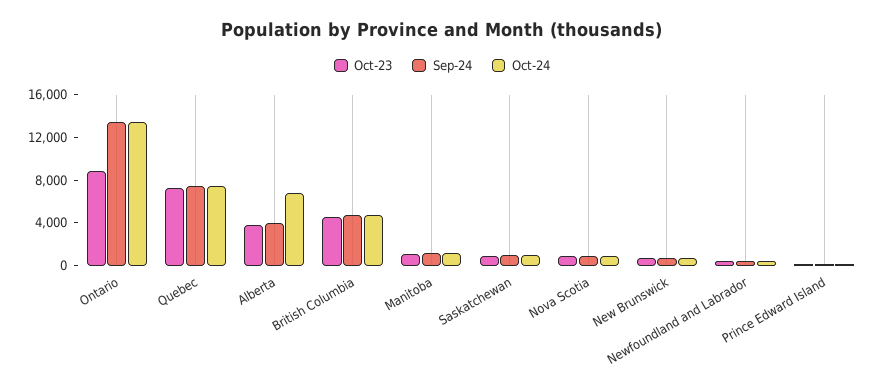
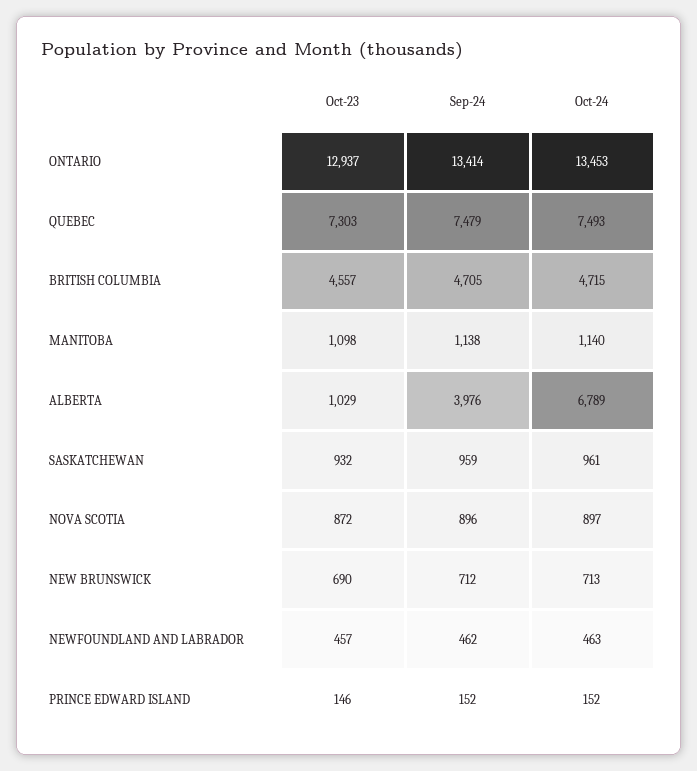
Oct-23, Ontario: 9000 -> 12937
Oct-23, Alberta: 4000 -> 1029

